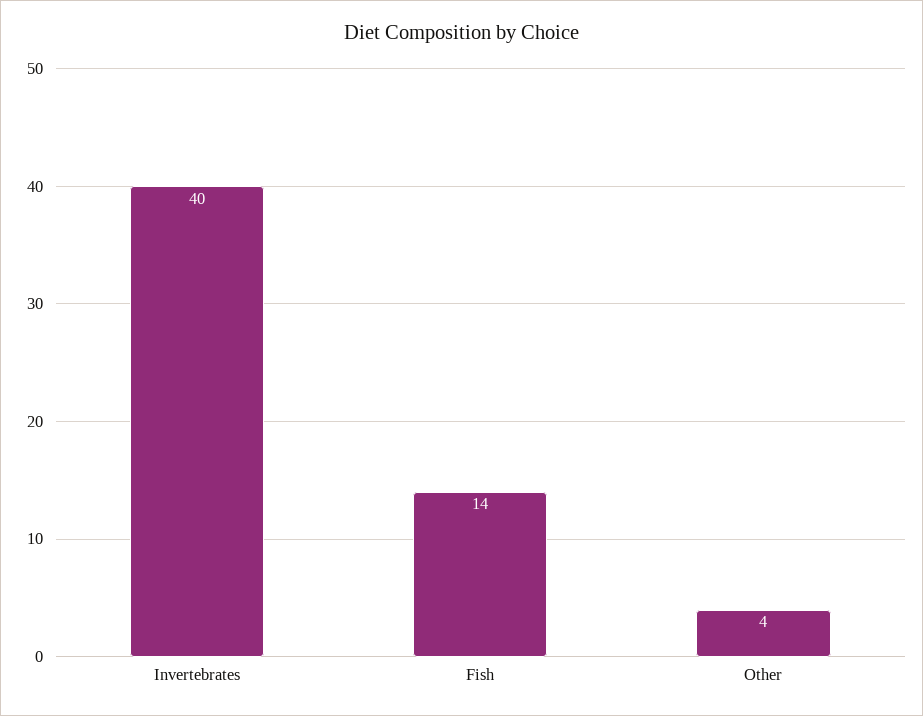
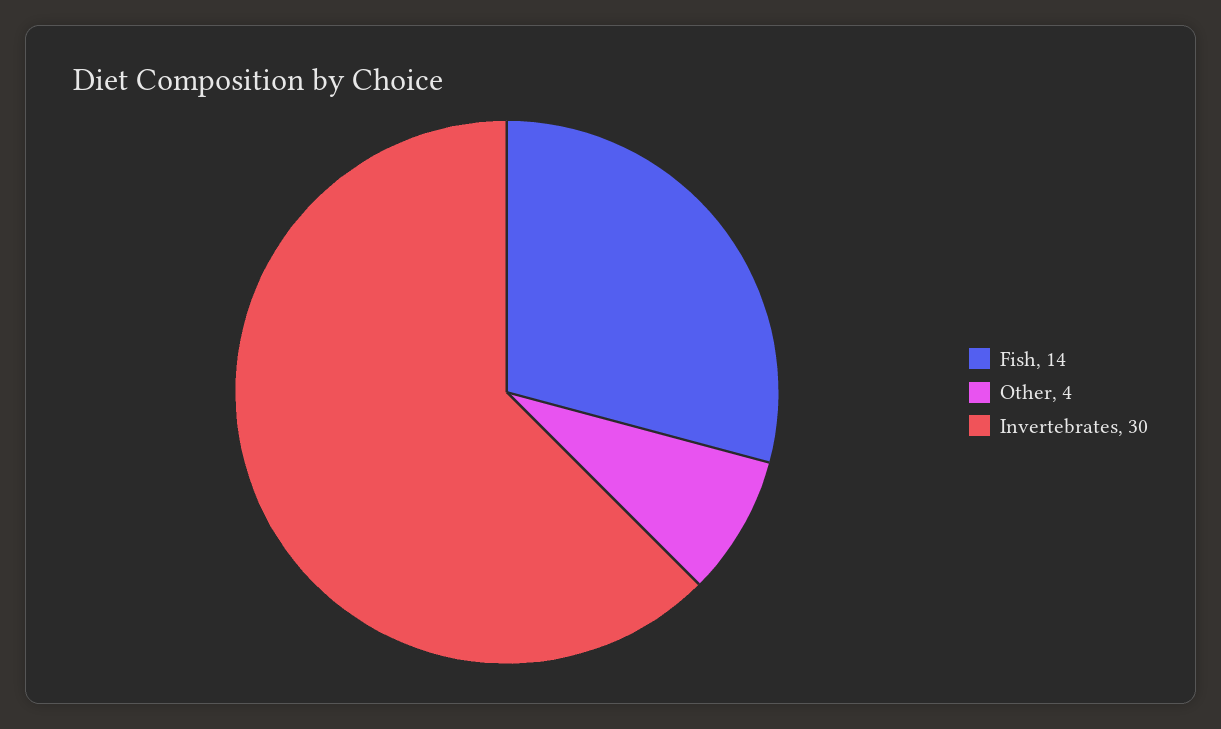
Invertebrates: 40 -> 30

